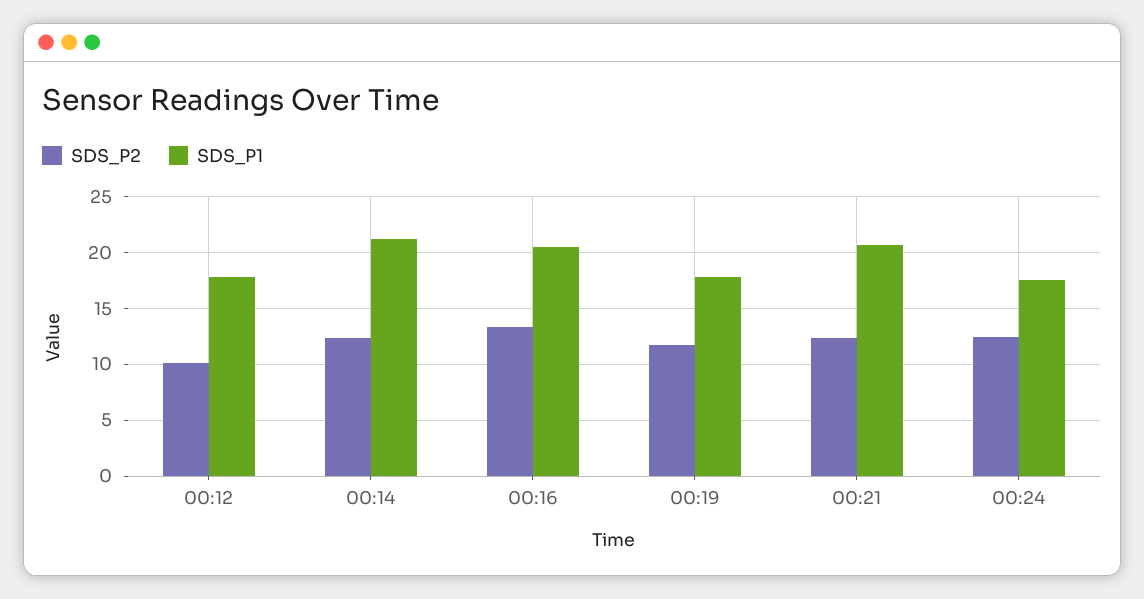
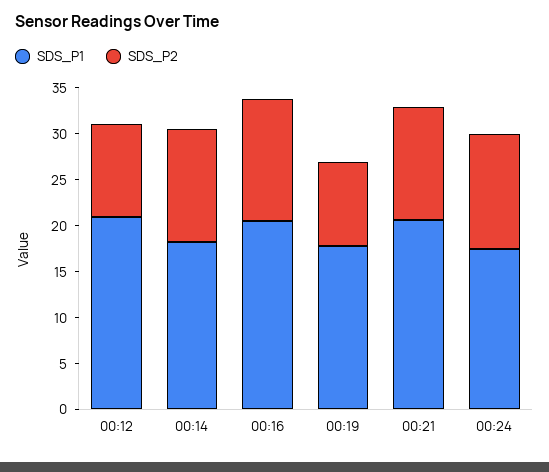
SDS_P1, 00:12: 18 -> 21
SDS_P1, 00:14: 21 -> 18
SDS_P2, 00:19: 12 -> 9

